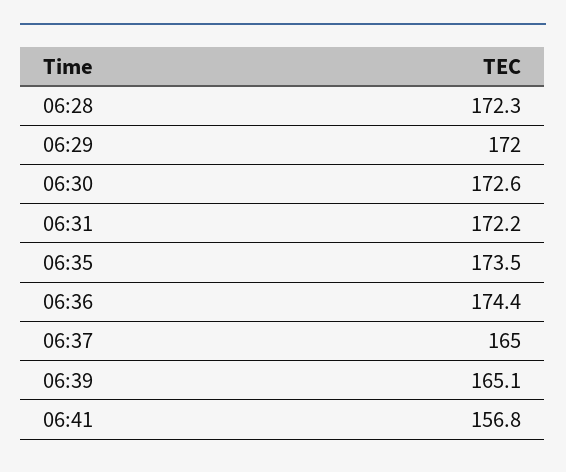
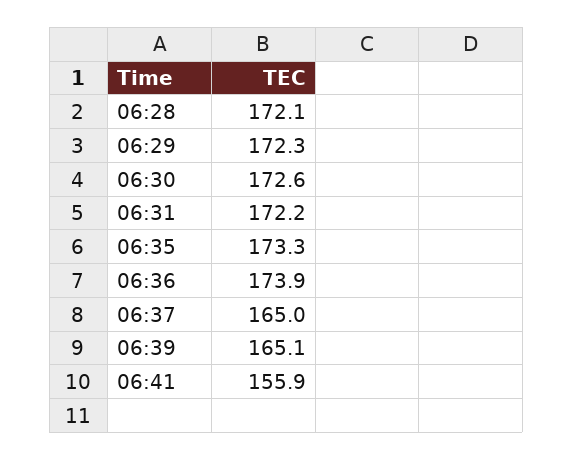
06:28: 172.3 -> 172.1
06:29: 172 -> 172.3
06:35: 173.5 -> 173.3
06:36: 174.4 -> 173.9
06:41: 156.8 -> 155.9

